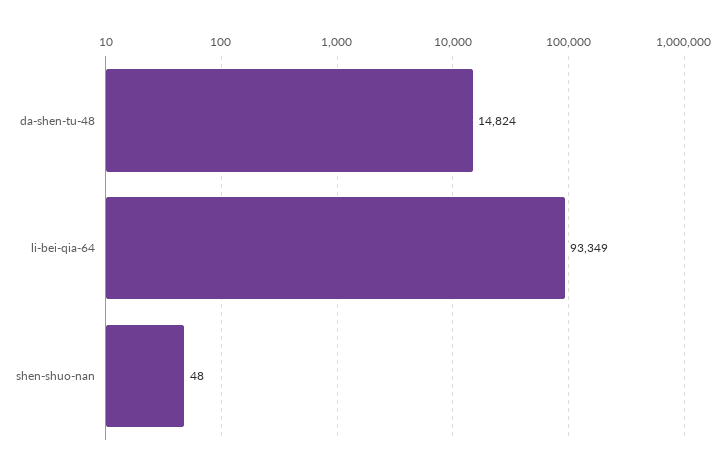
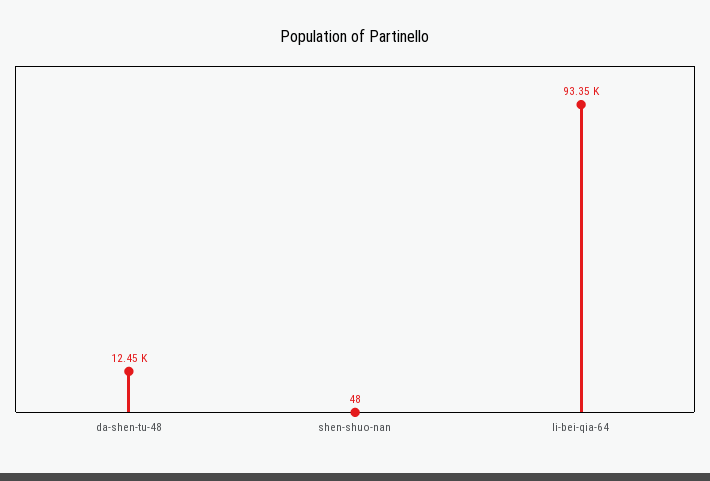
da-shen-tu-48: 14824 -> 12450

